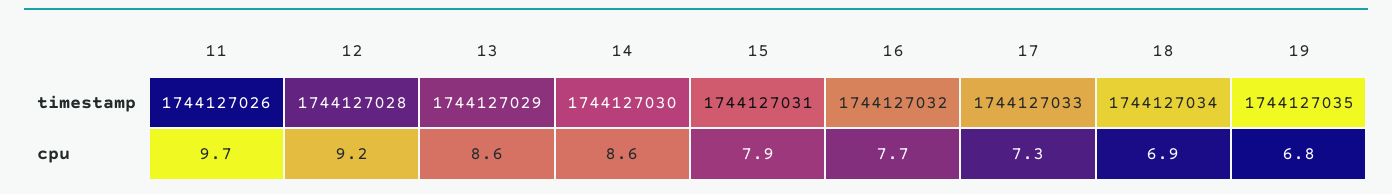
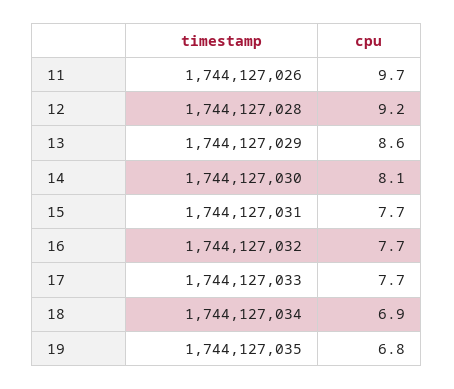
14, cpu: 8.6 -> 8.1
15, cpu: 7.9 -> 7.7
17, cpu: 7.3 -> 7.7

